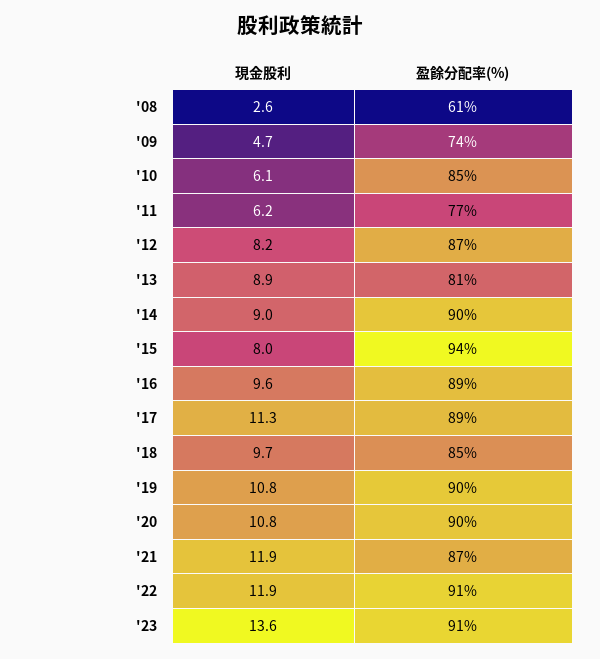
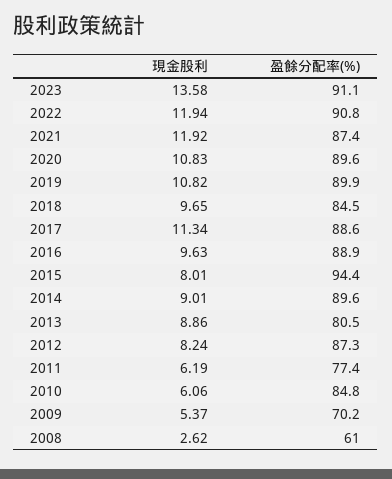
現金股利, '09: 4.7 -> 5.37
盈餘分配率(%), '09: 74 -> 70.2

